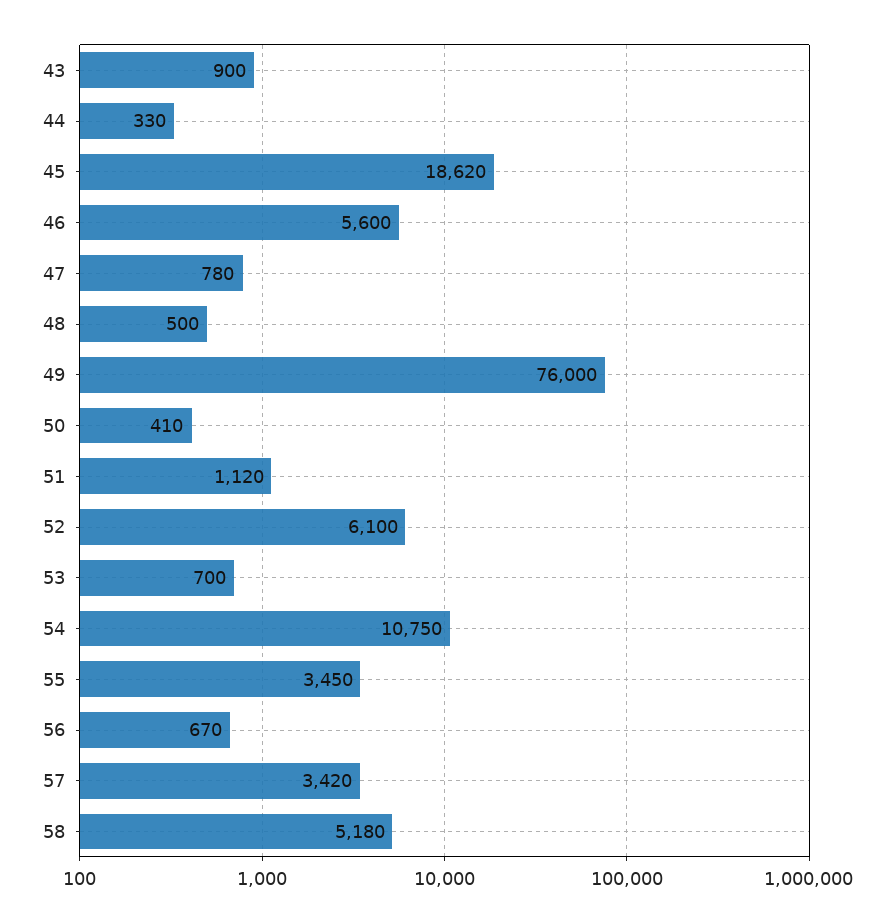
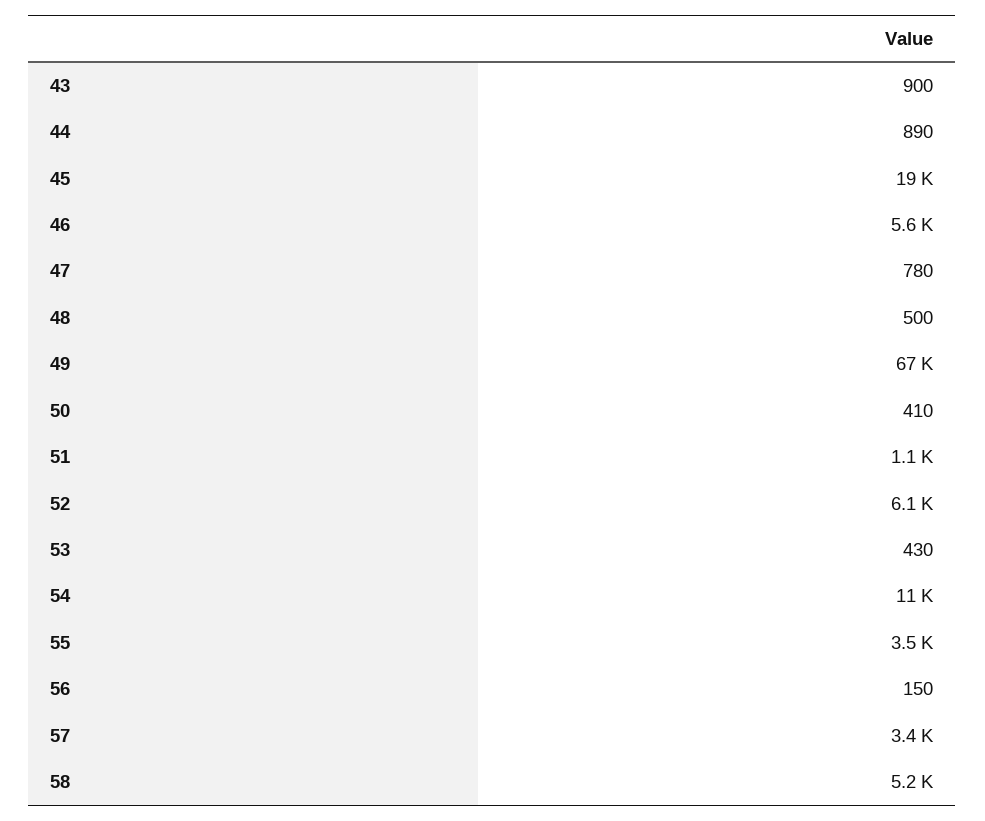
44: 330 -> 890
49: 76000 -> 67000
53: 700 -> 430
56: 670 -> 150

